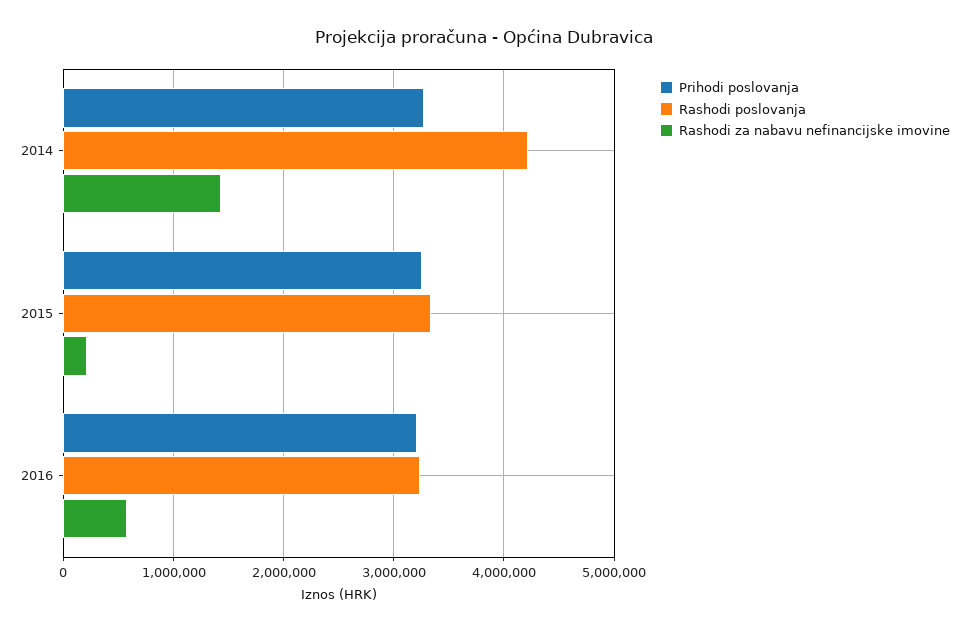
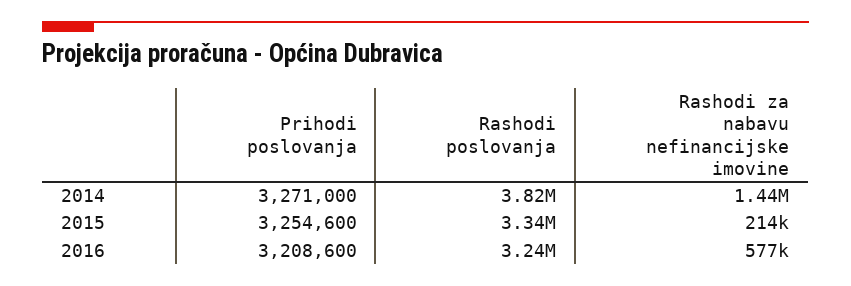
Rashodi poslovanja, 2014: 4200000 -> 3820000

